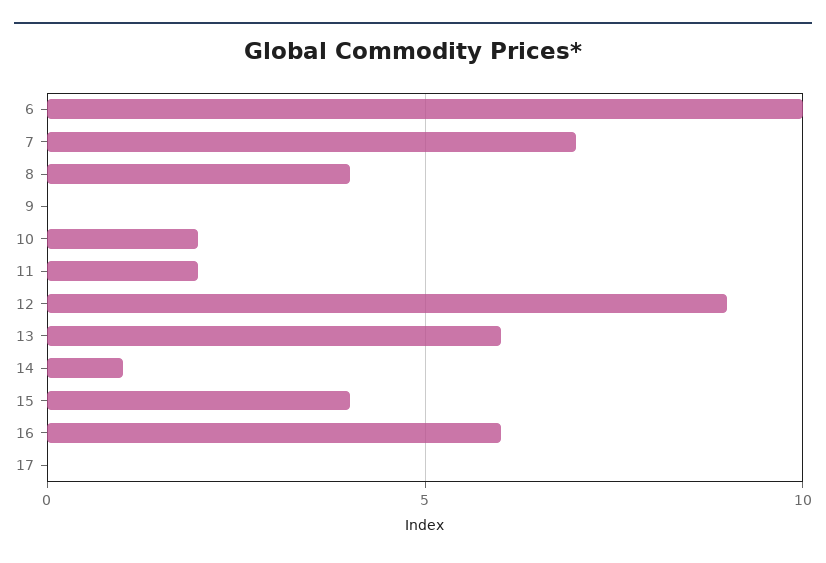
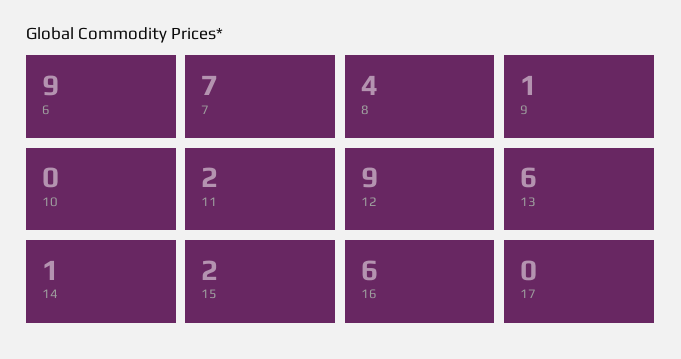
6: 10 -> 9
9: 0 -> 1
10: 2 -> 0
15: 4 -> 2

